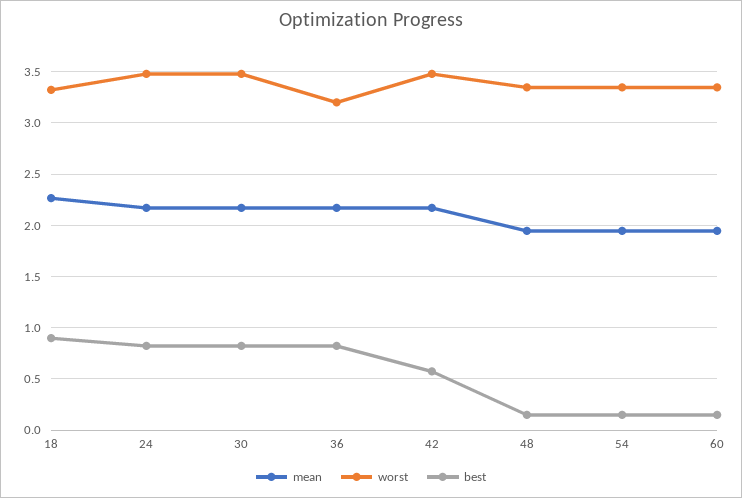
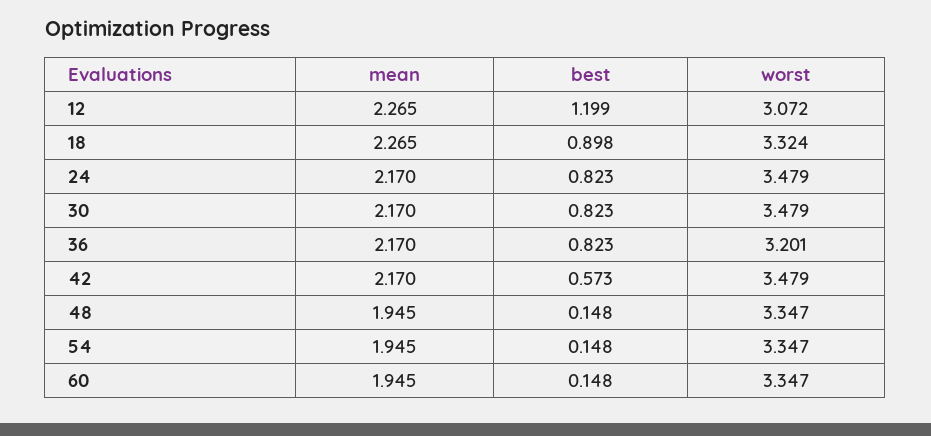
mean, 12: none -> 2.265
best, 12: none -> 1.199
worst, 12: none -> 3.072

